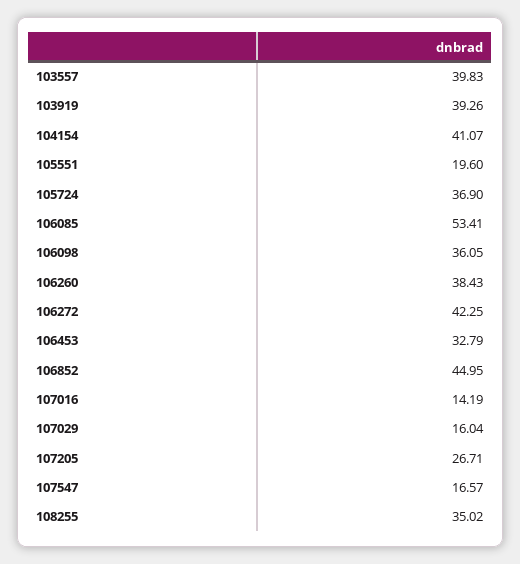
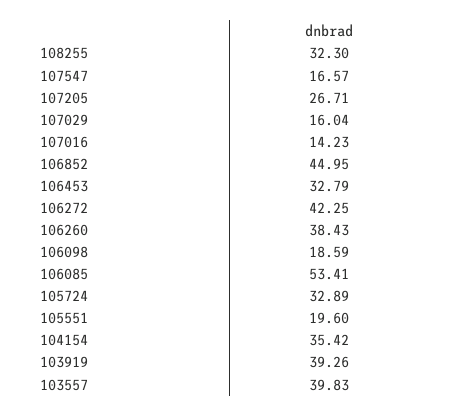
104154: 41.07 -> 35.42
105724: 36.9 -> 32.89
106098: 36.05 -> 18.59
107016: 14.19 -> 14.23
108255: 35.02 -> 32.3

